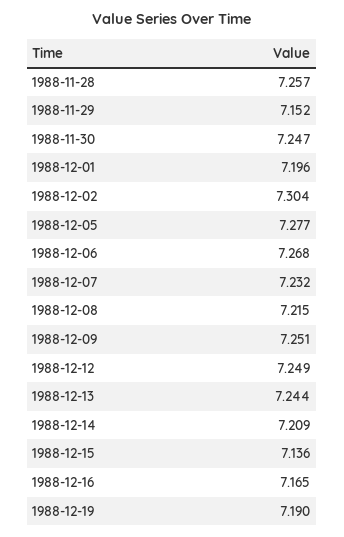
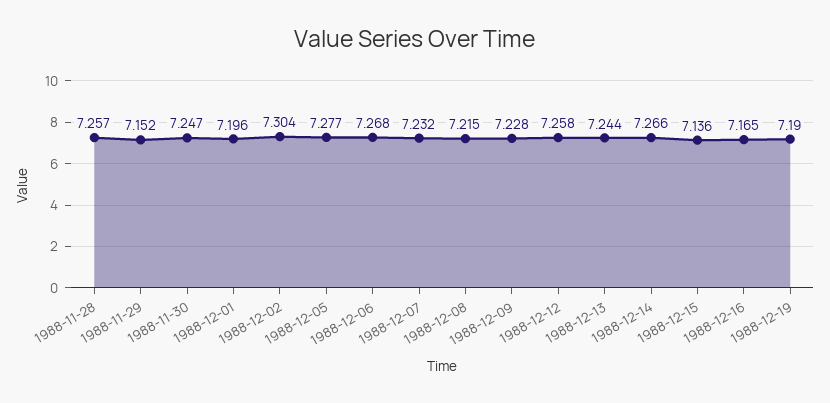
1988-12-09: 7.251 -> 7.228
1988-12-12: 7.249 -> 7.258
1988-12-14: 7.209 -> 7.266

